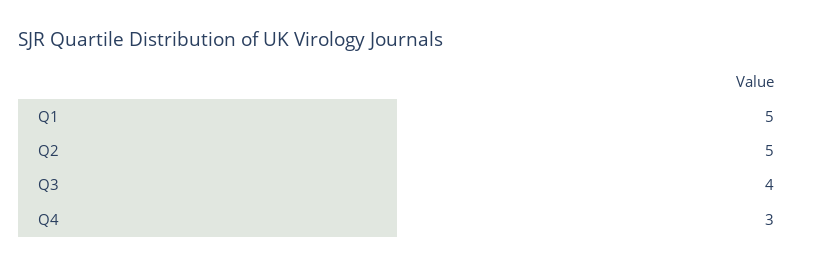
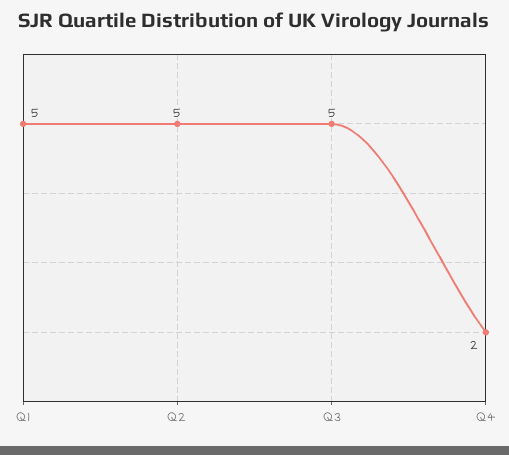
Q3: 4 -> 5
Q4: 3 -> 2

